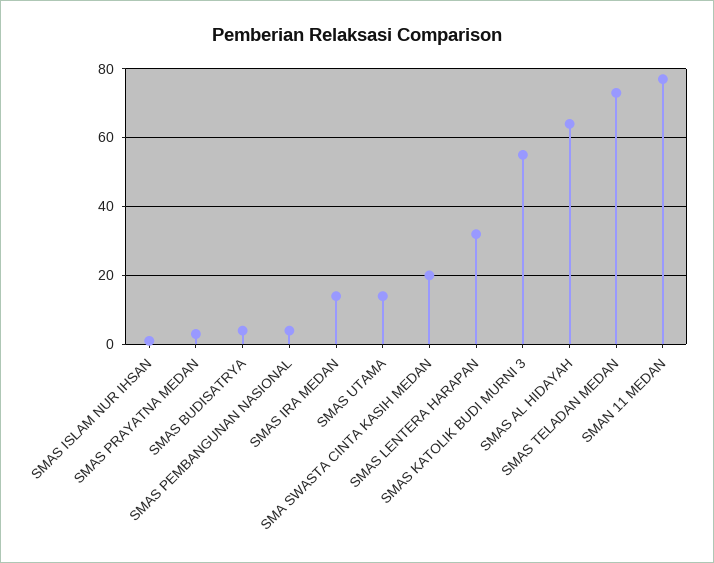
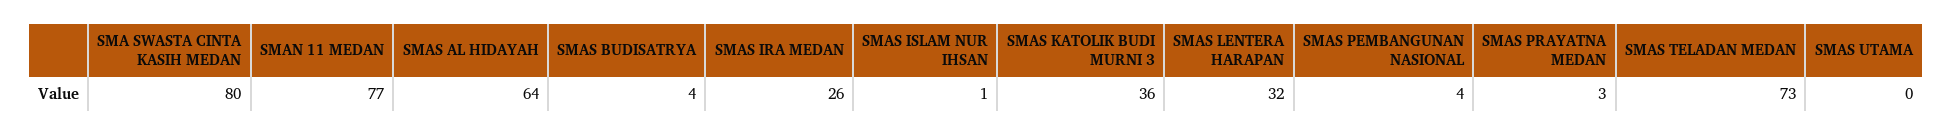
SMAS IRA MEDAN: 15 -> 26
SMAS UTAMA: 15 -> 0
SMA SWASTA CINTA KASIH MEDAN: 20 -> 80
SMAS KATOLIK BUDI MURNI 3: 55 -> 36

